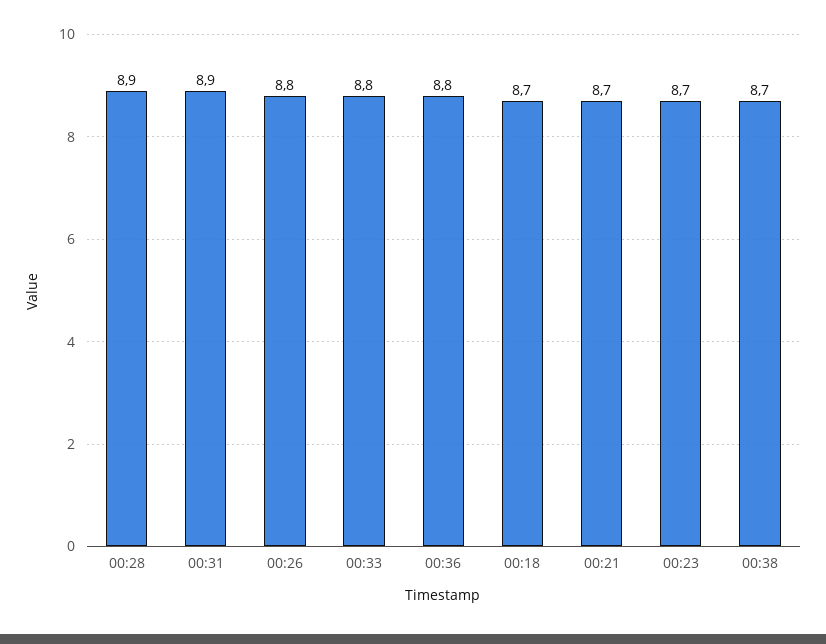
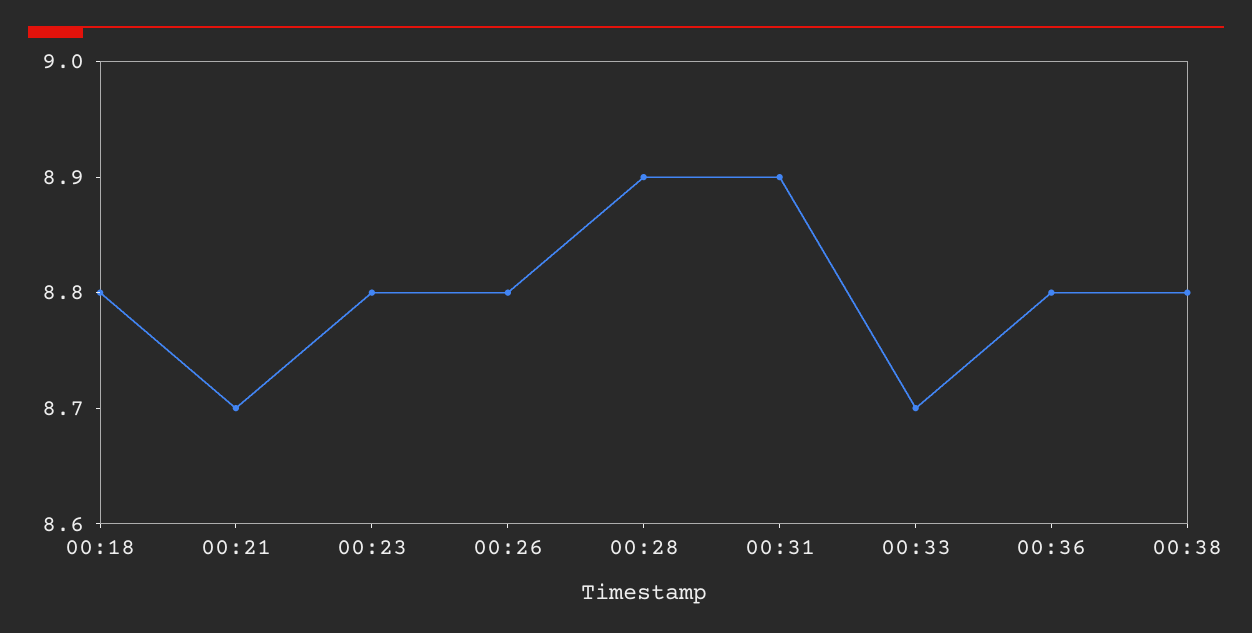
00:33: 8.8 -> 8.7
00:18: 8.7 -> 8.8
00:23: 8.7 -> 8.8
00:38: 8.7 -> 8.8

